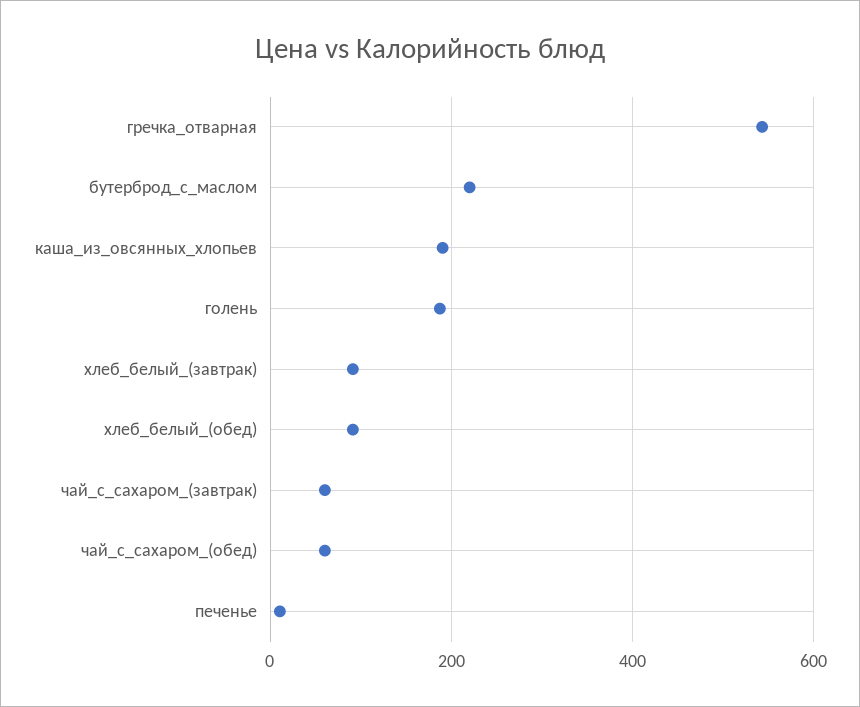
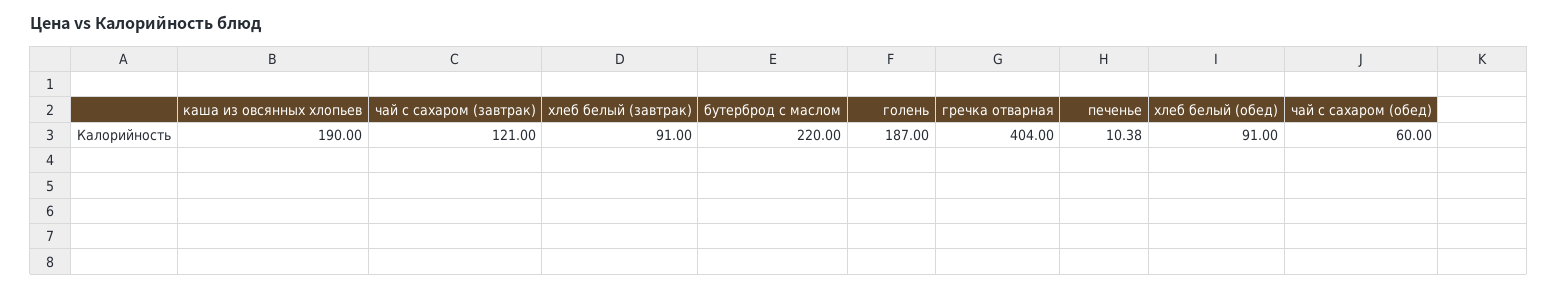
гречка_отварная: 540 -> 404
чай_с_сахаром_(завтрак): 60 -> 121

